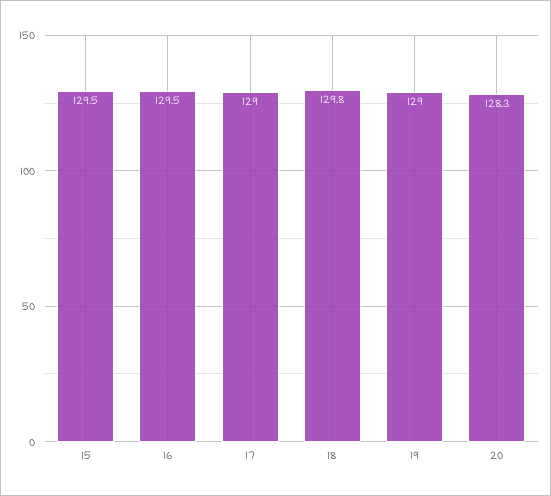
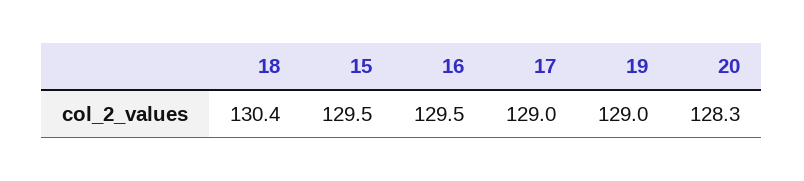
18: 129.8 -> 130.4

